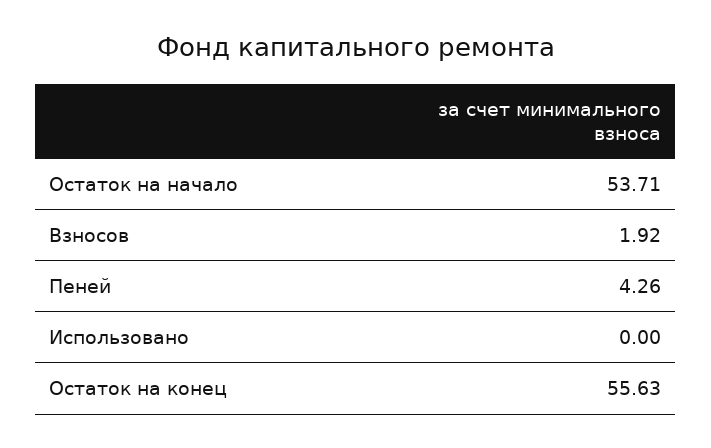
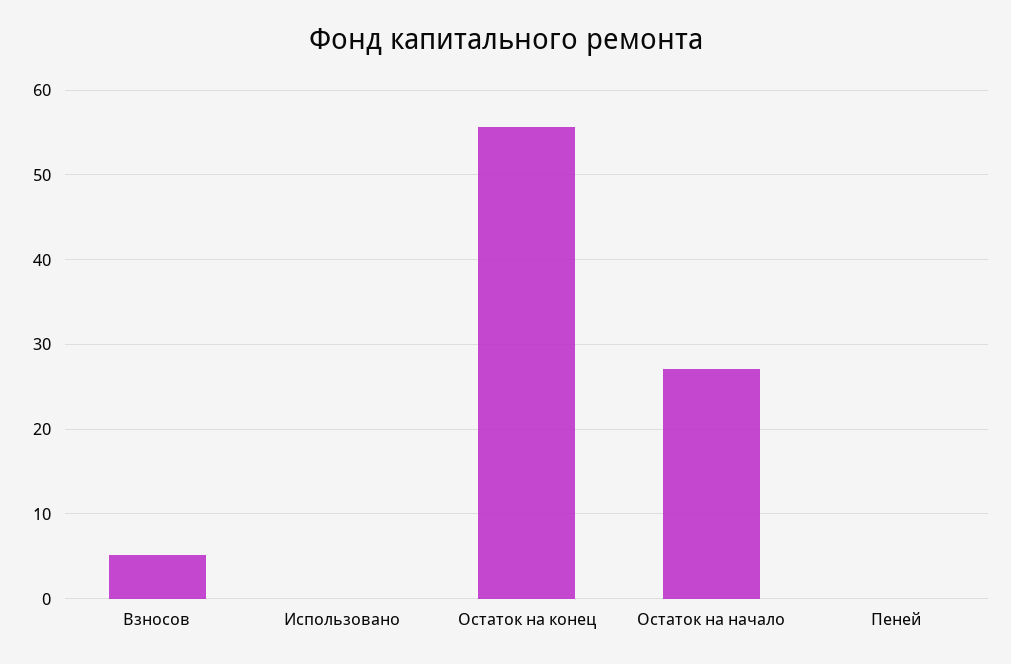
Остаток на начало: 53.71 -> 27
Взносов: 1.92 -> 5
Пеней: 4.26 -> 0

